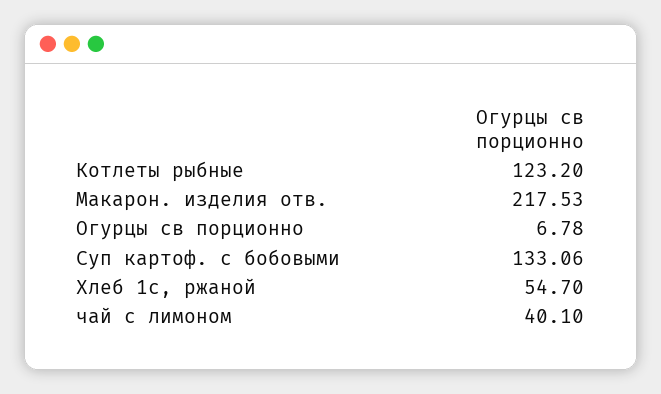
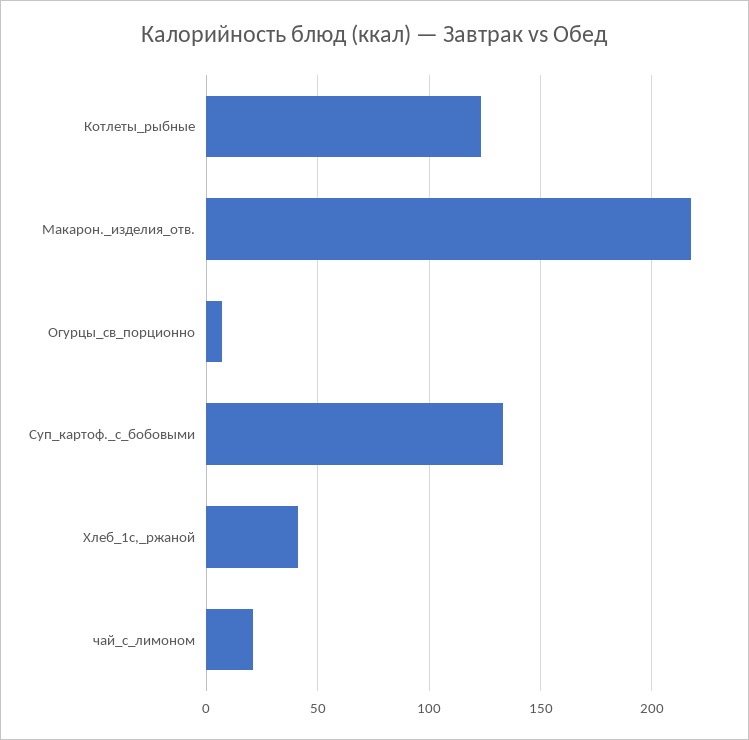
Хлеб 1с, ржаной: 54.7 -> 40
чай с лимоном: 40.1 -> 20

